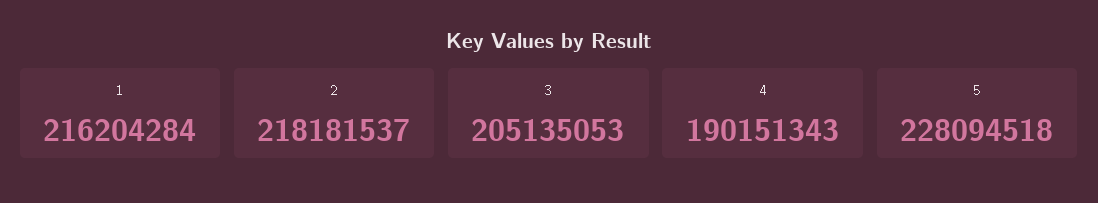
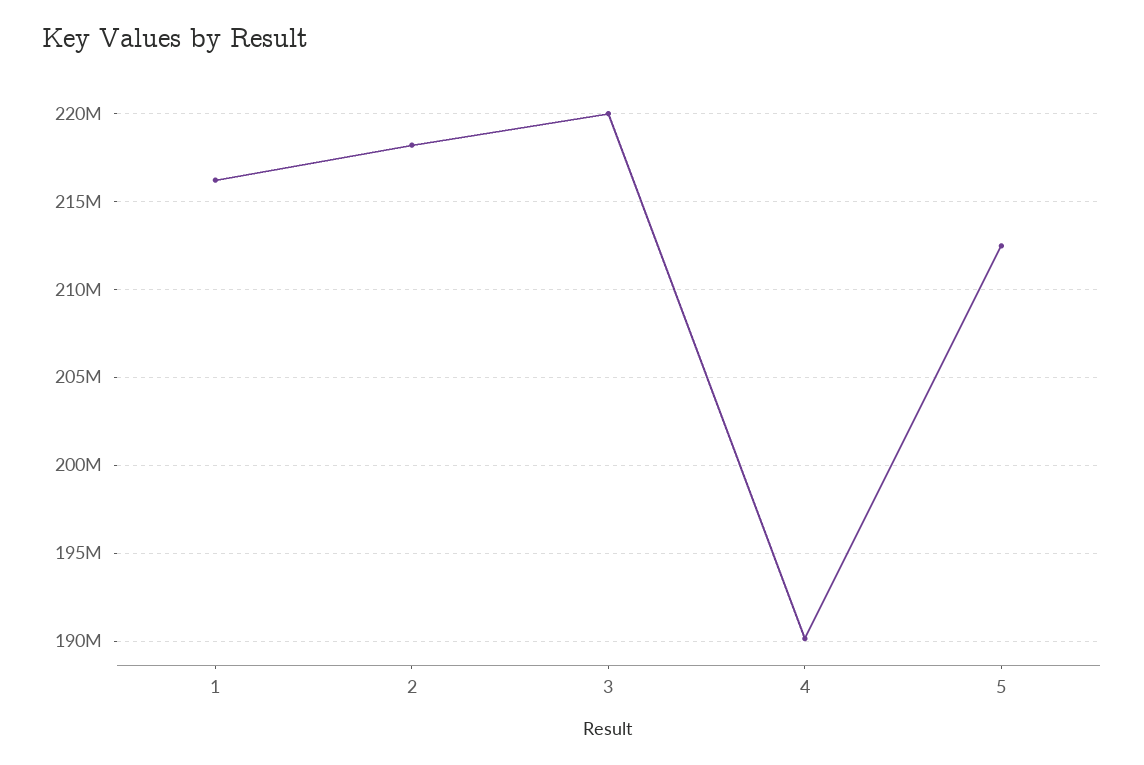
3: 205135053 -> 220000000
5: 228094518 -> 212500000

